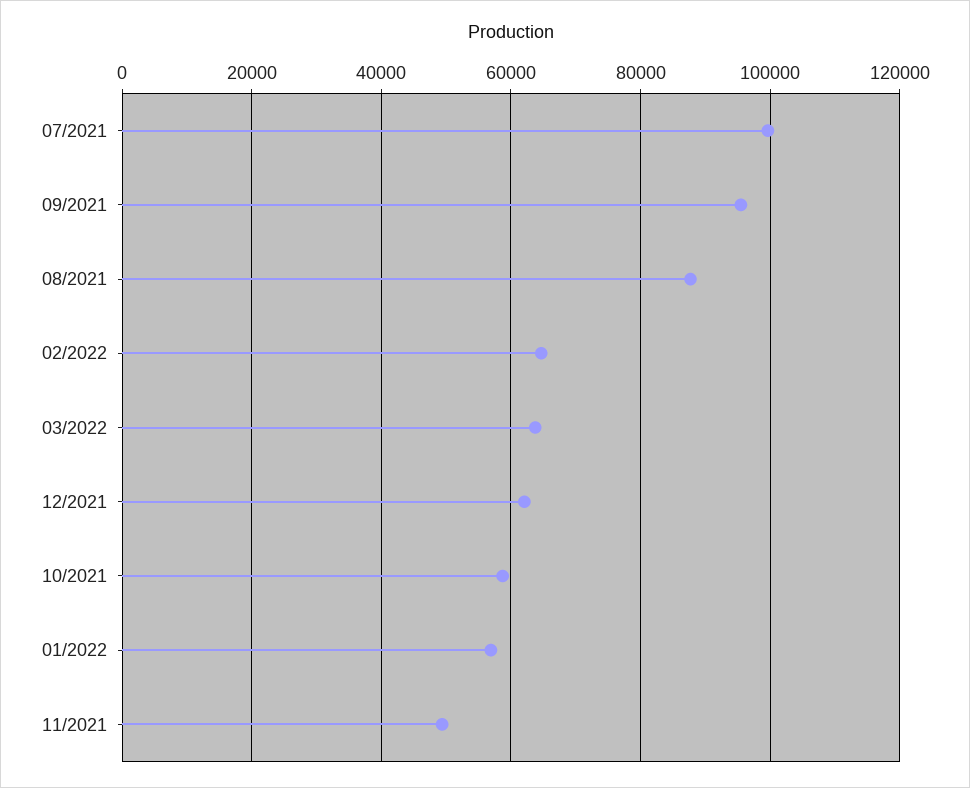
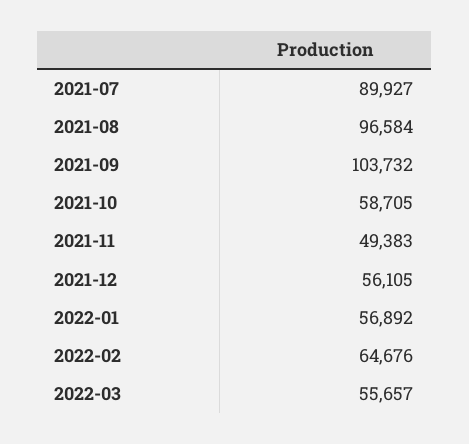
07/2021: 100000 -> 89927
09/2021: 96000 -> 103732
08/2021: 88000 -> 96584
03/2022: 64000 -> 55657
12/2021: 62000 -> 56105

